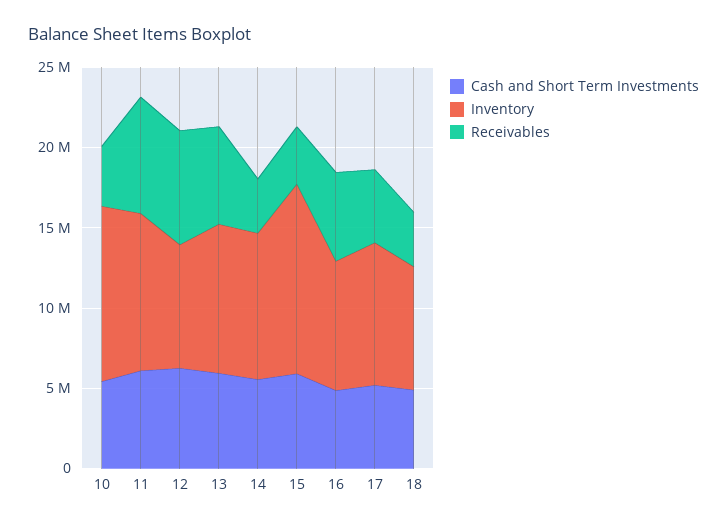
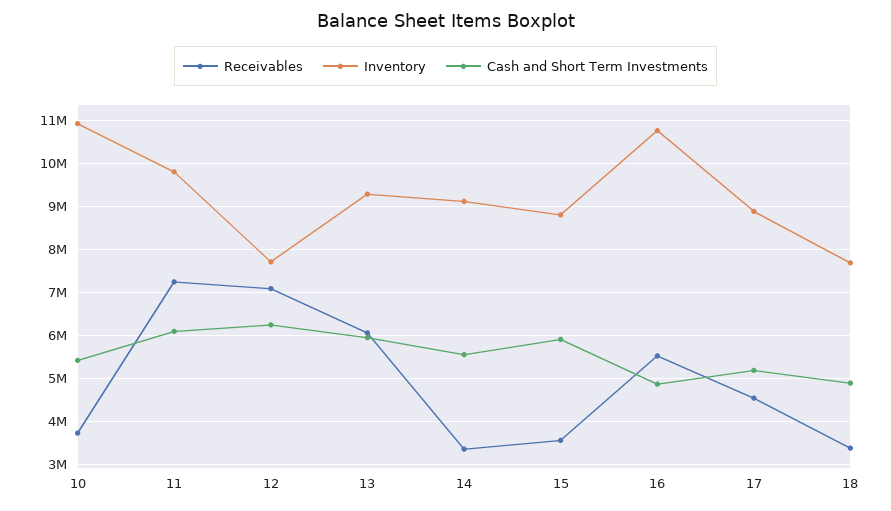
Inventory, 15: 12000000 -> 8800000
Inventory, 16: 8000000 -> 10800000

